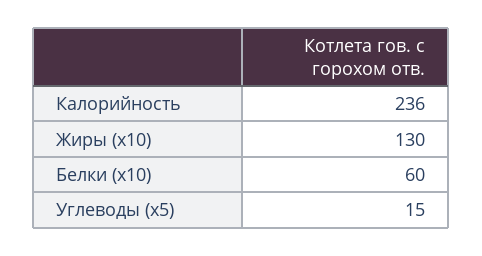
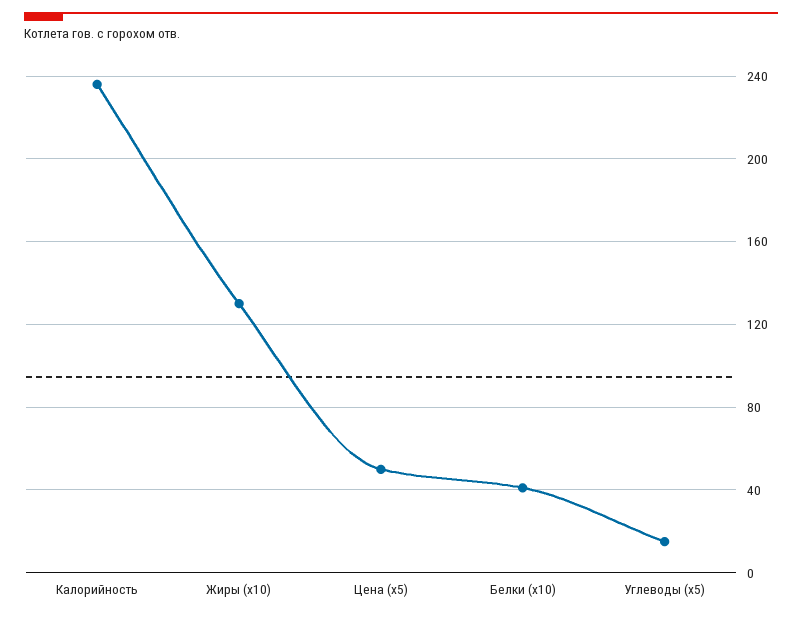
Белки (x10): 60 -> 40
Цена (x5): none -> 50

